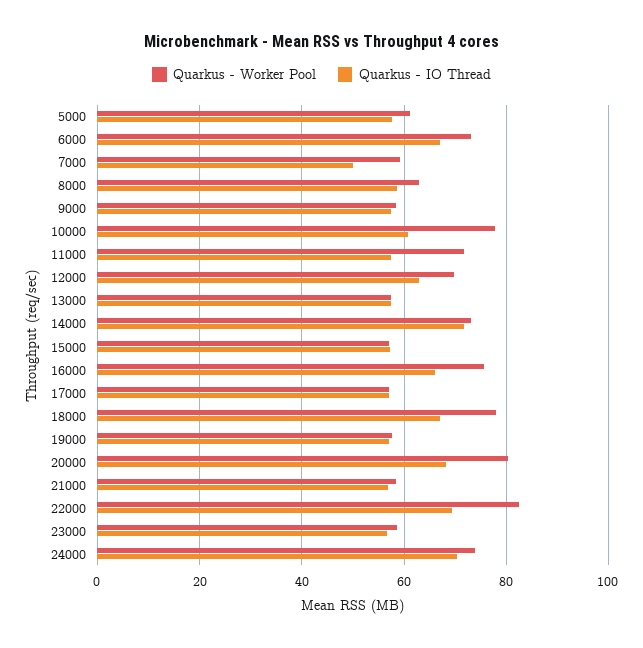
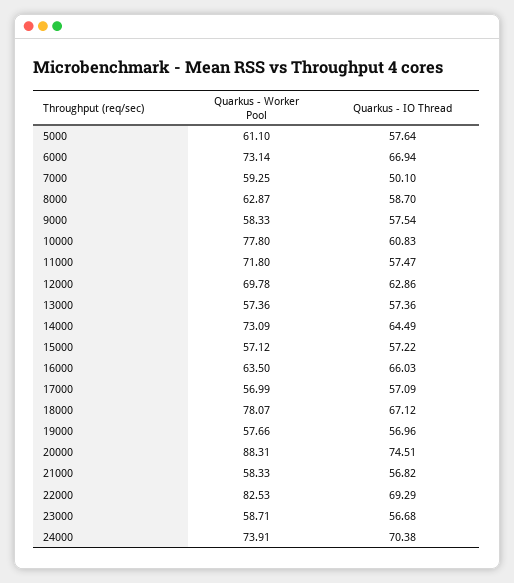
Quarkus - IO Thread, 14000: 72 -> 64.49
Quarkus - Worker Pool, 16000: 76 -> 63.5
Quarkus - Worker Pool, 20000: 80 -> 88.31
Quarkus - IO Thread, 20000: 68 -> 74.51

